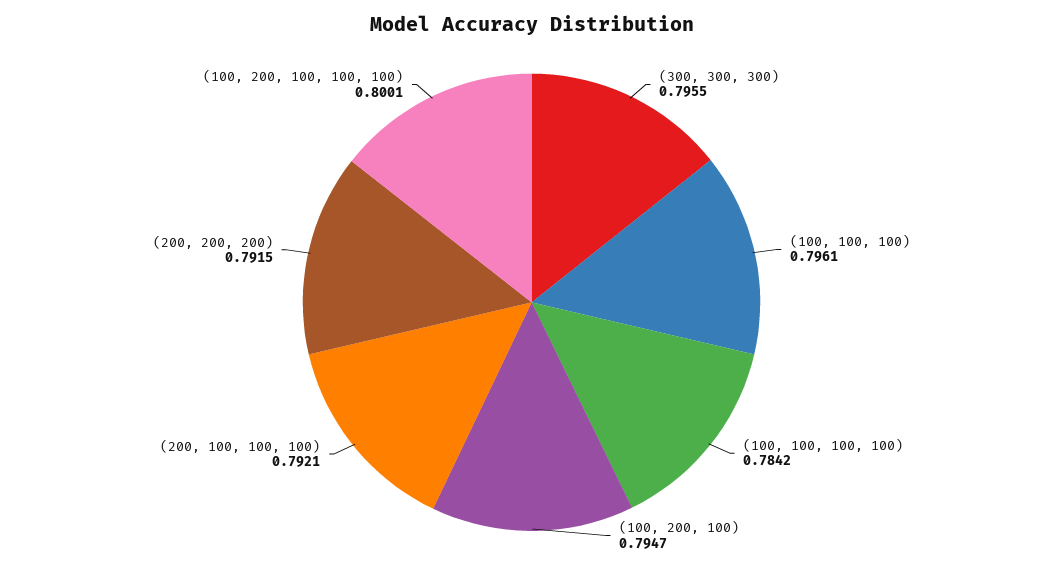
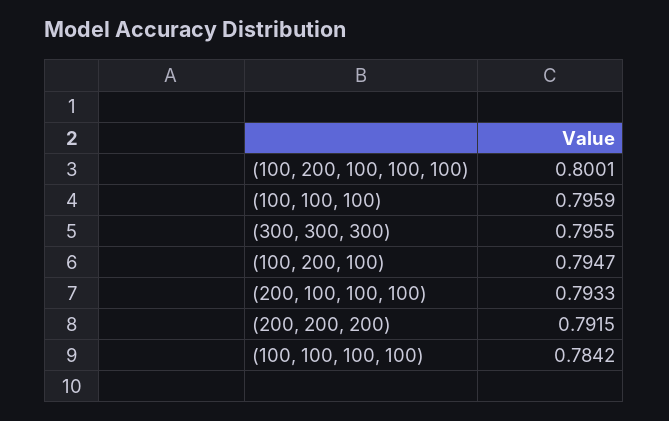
(100, 100, 100): 0.7961 -> 0.7959
(200, 100, 100, 100): 0.7921 -> 0.7933

